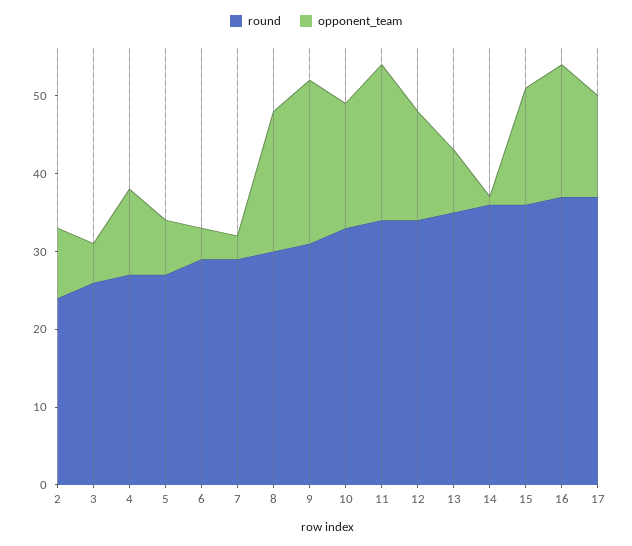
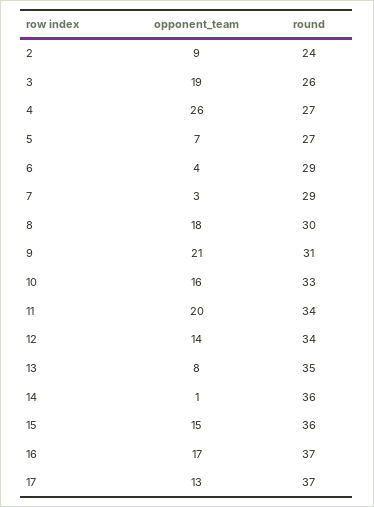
opponent_team, 3: 5 -> 19
opponent_team, 4: 10 -> 26

